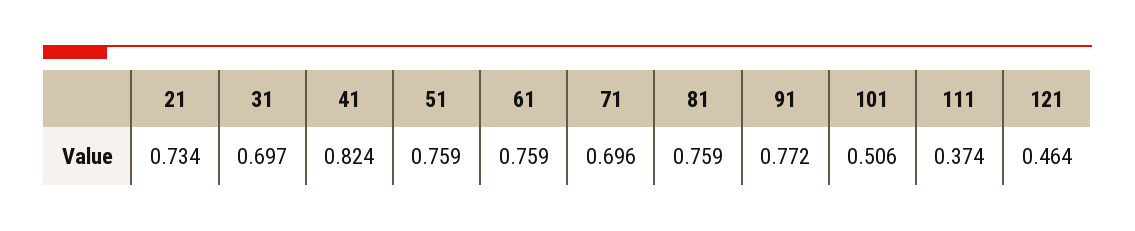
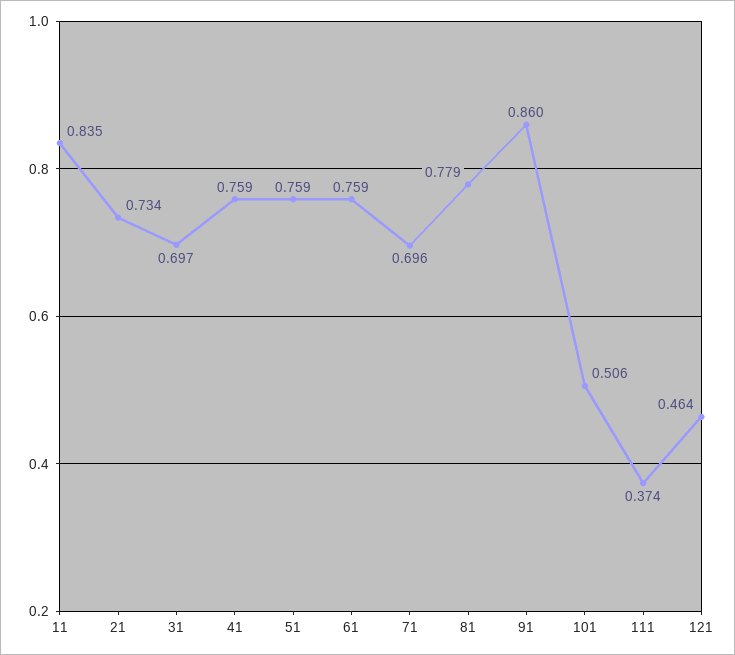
41: 0.824 -> 0.759
81: 0.759 -> 0.779
91: 0.772 -> 0.86
11: none -> 0.835

